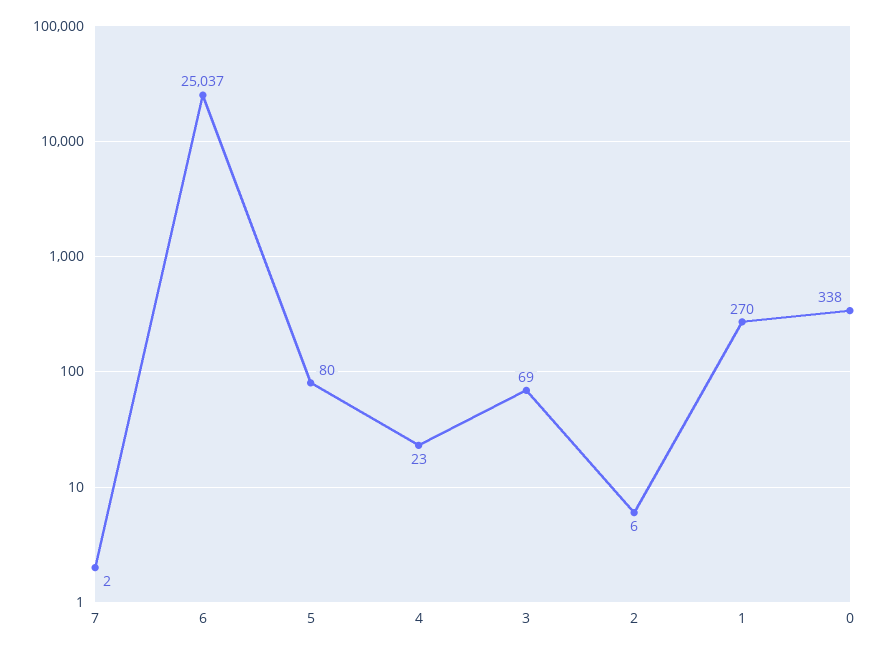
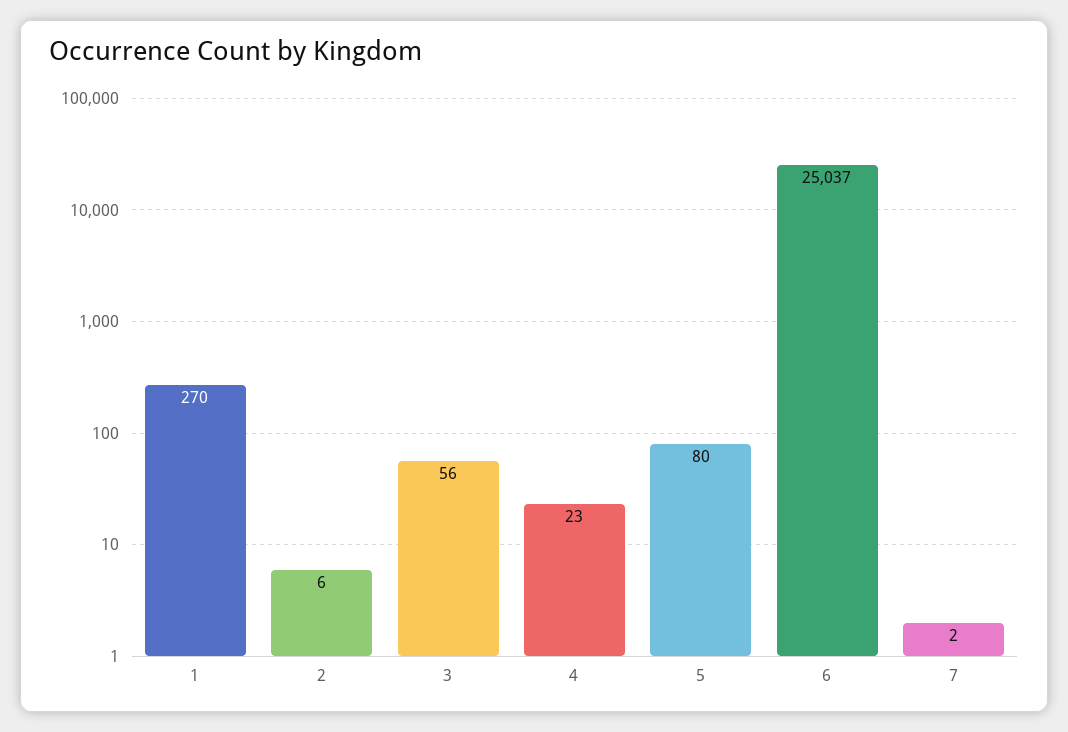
3: 69 -> 56
0: 338 -> none

